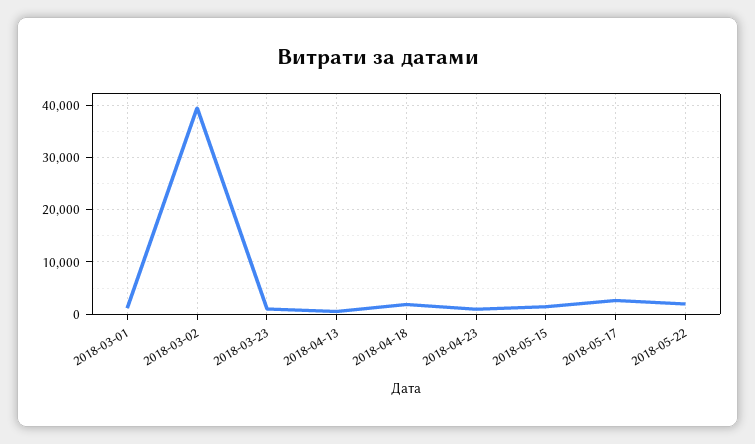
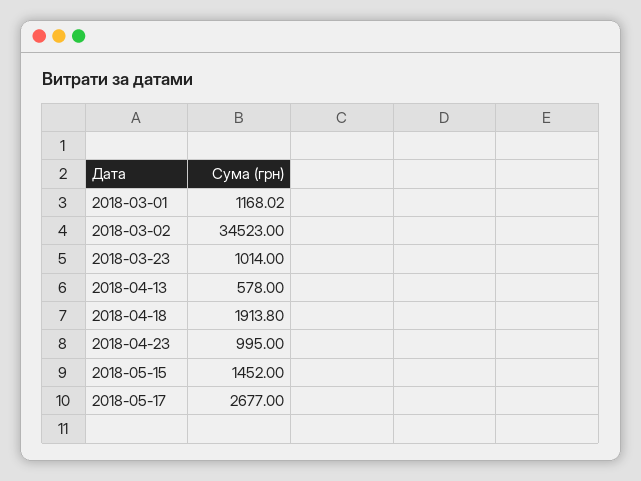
2018-03-02: 40000 -> 34523
2018-05-22: 2000 -> none

